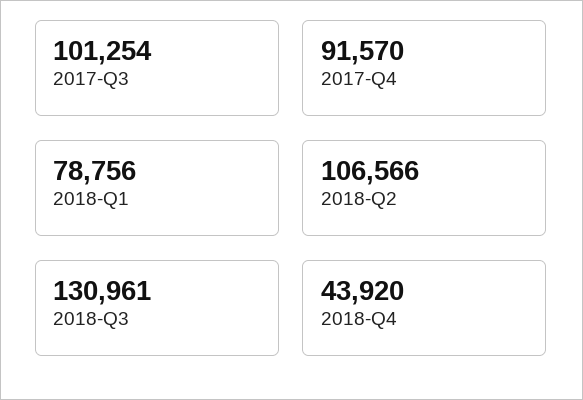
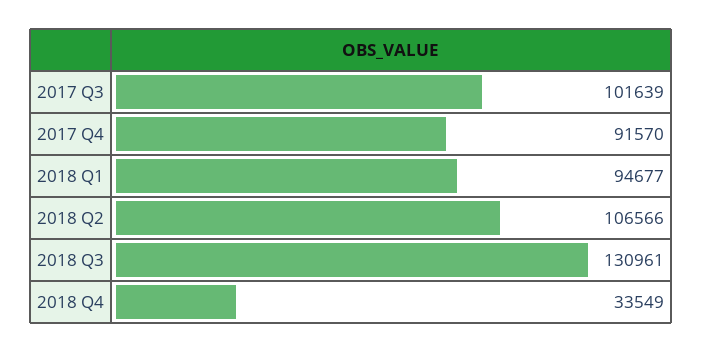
2017-Q3: 101254 -> 101639
2018-Q1: 78756 -> 94677
2018-Q4: 43920 -> 33549

